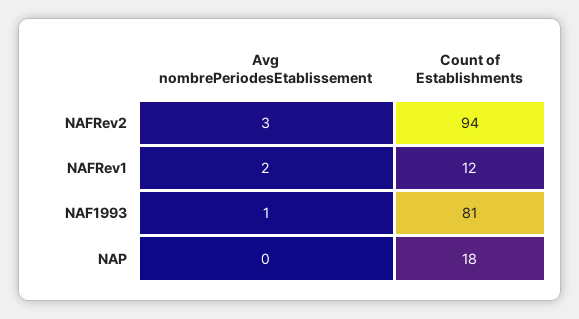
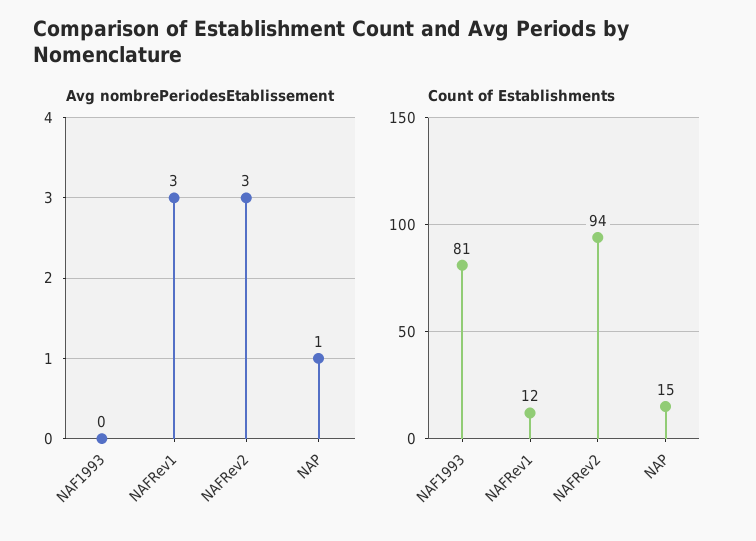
Avg nombrePeriodesEtablissement, NAFRev1: 2 -> 3
Avg nombrePeriodesEtablissement, NAF1993: 1 -> 0
Avg nombrePeriodesEtablissement, NAP: 0 -> 1
Count of Establishments, NAP: 18 -> 15

